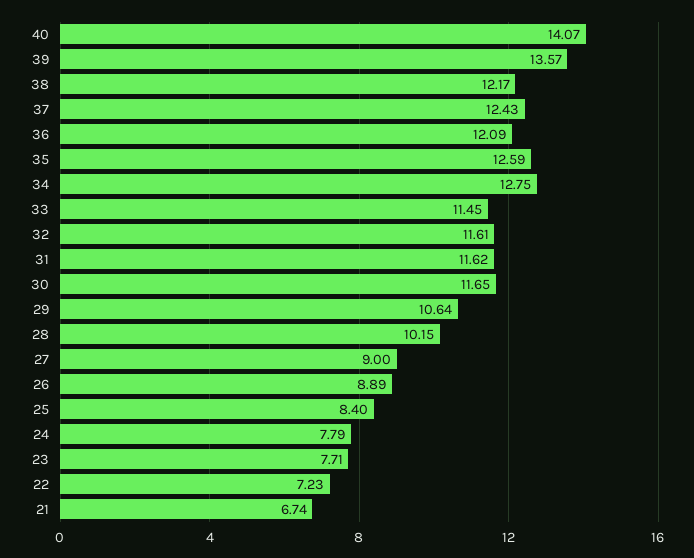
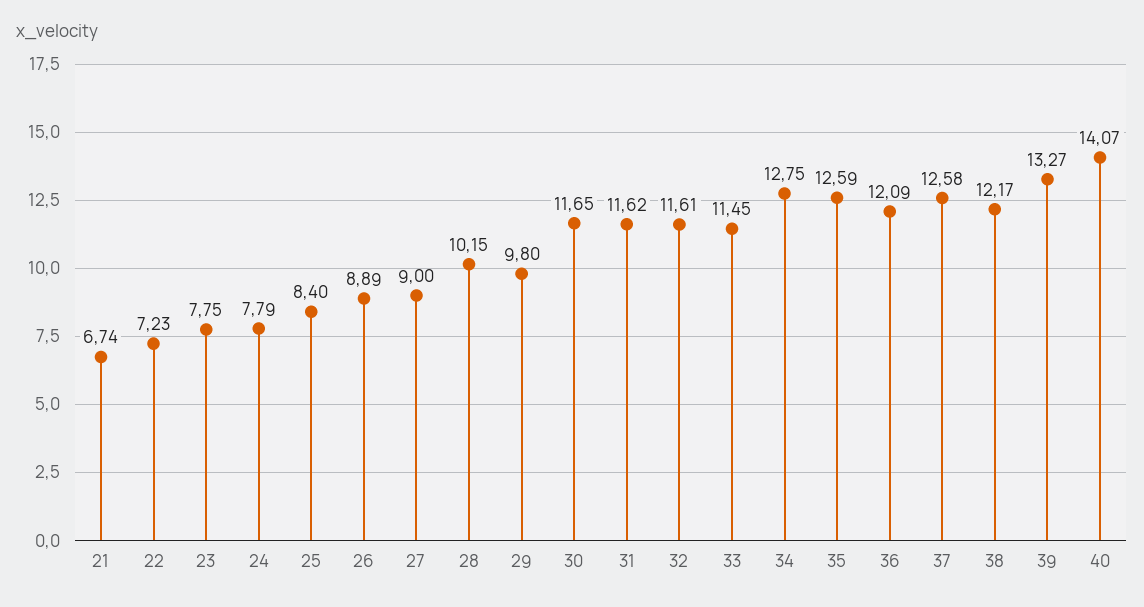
39: 13.57 -> 13.27
37: 12.43 -> 12.58
29: 10.64 -> 9.8
23: 7.71 -> 7.75

